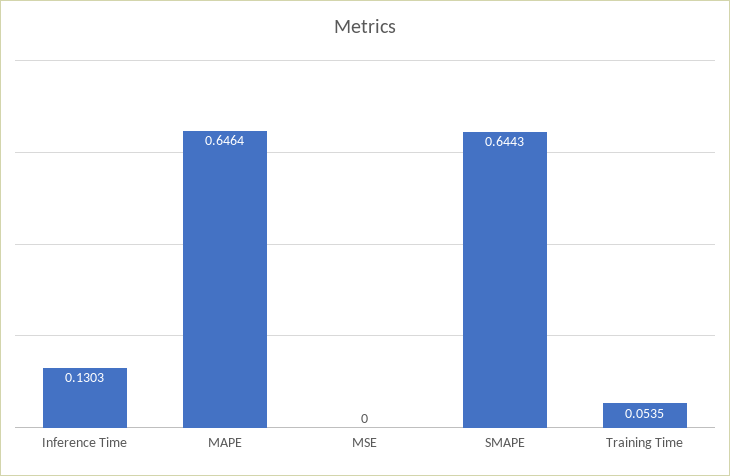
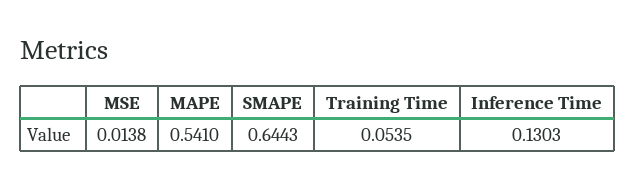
MAPE: 0.6464 -> 0.541
MSE: 0 -> 0.0138

